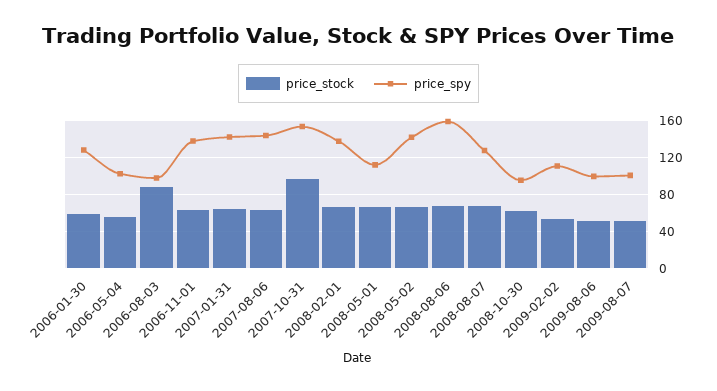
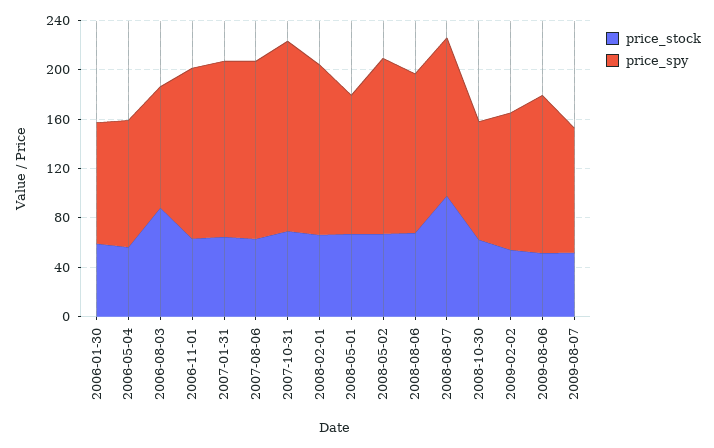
price_spy, 2006-01-30: 130 -> 100
price_stock, 2007-10-31: 100 -> 70
price_spy, 2008-08-06: 160 -> 130
price_stock, 2008-08-07: 70 -> 100
price_spy, 2009-08-06: 100 -> 130

